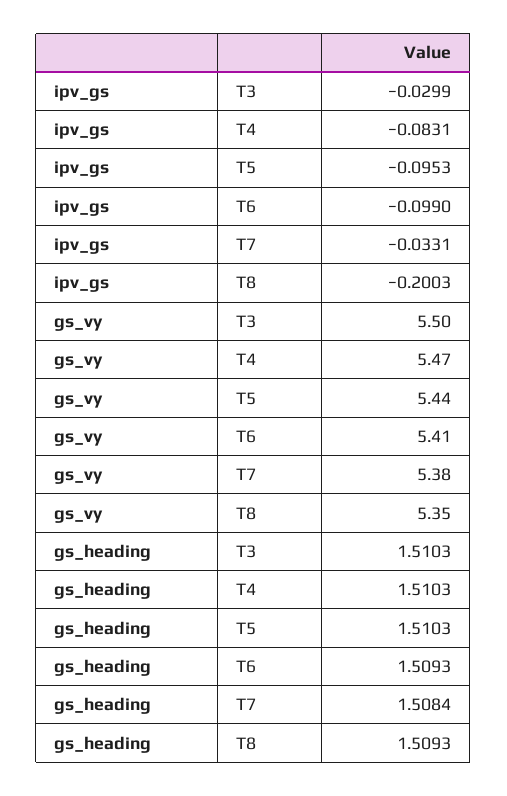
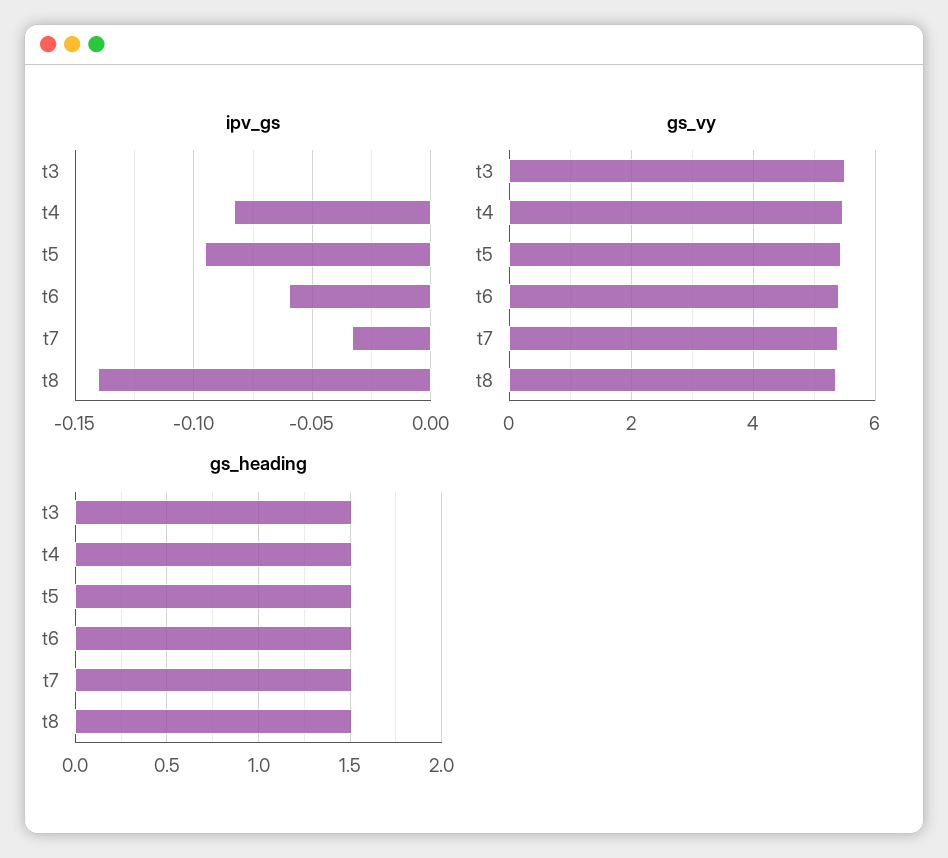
ipv_gs, T3: -0.0299 -> 0
ipv_gs, T6: -0.099 -> -0.06
ipv_gs, T8: -0.2003 -> -0.14

